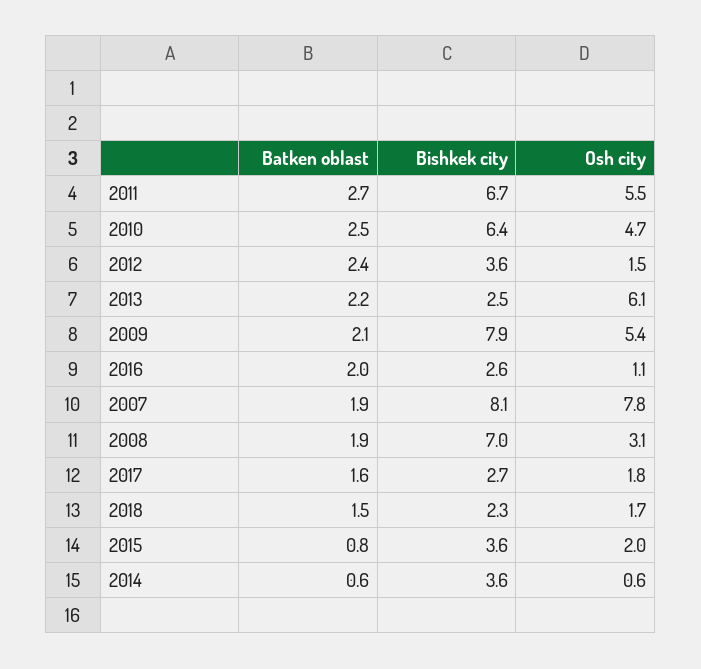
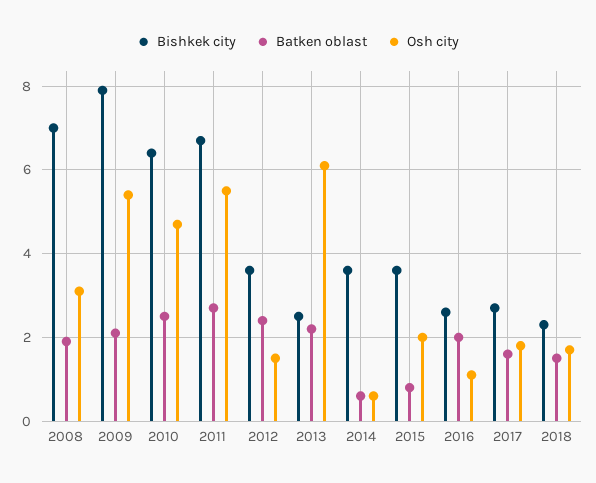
Batken oblast, 2007: 1.9 -> none
Bishkek city, 2007: 8.1 -> none
Osh city, 2007: 7.8 -> none

